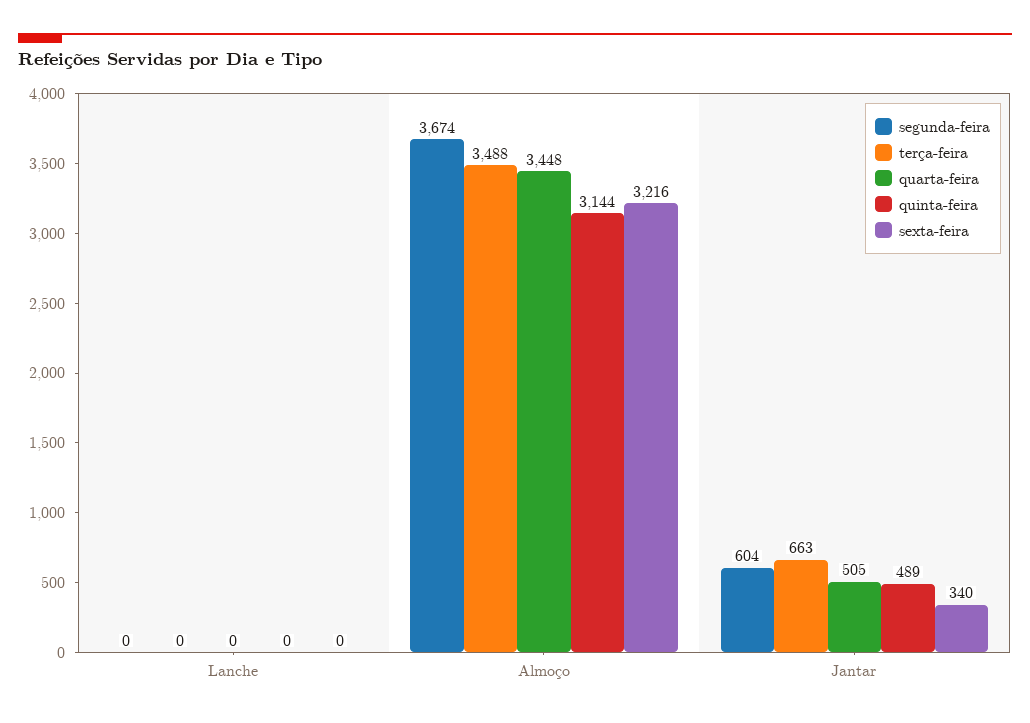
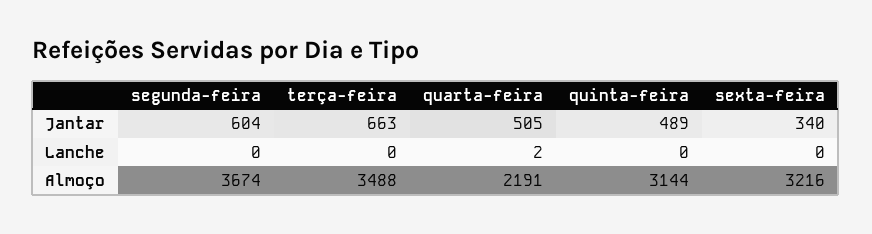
quarta-feira, Lanche: 0 -> 2
quarta-feira, Almoço: 3448 -> 2191

